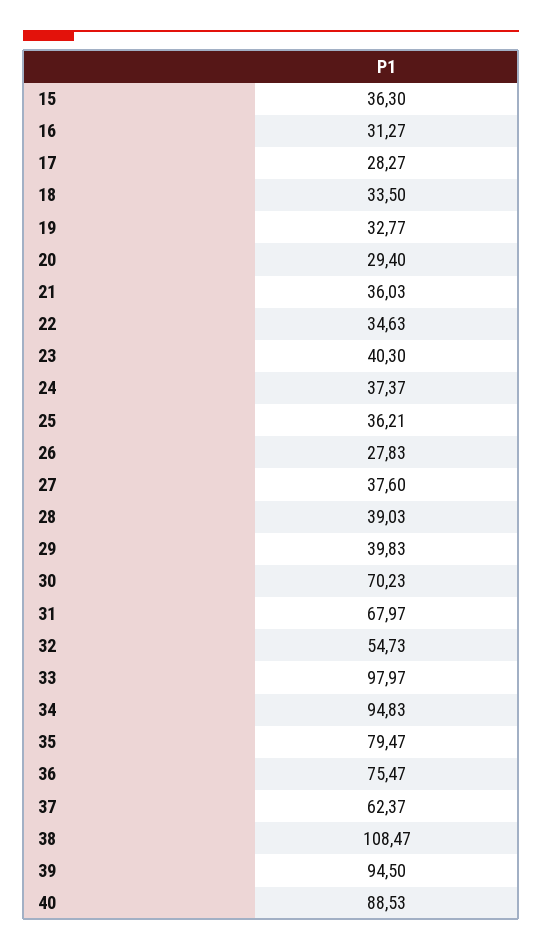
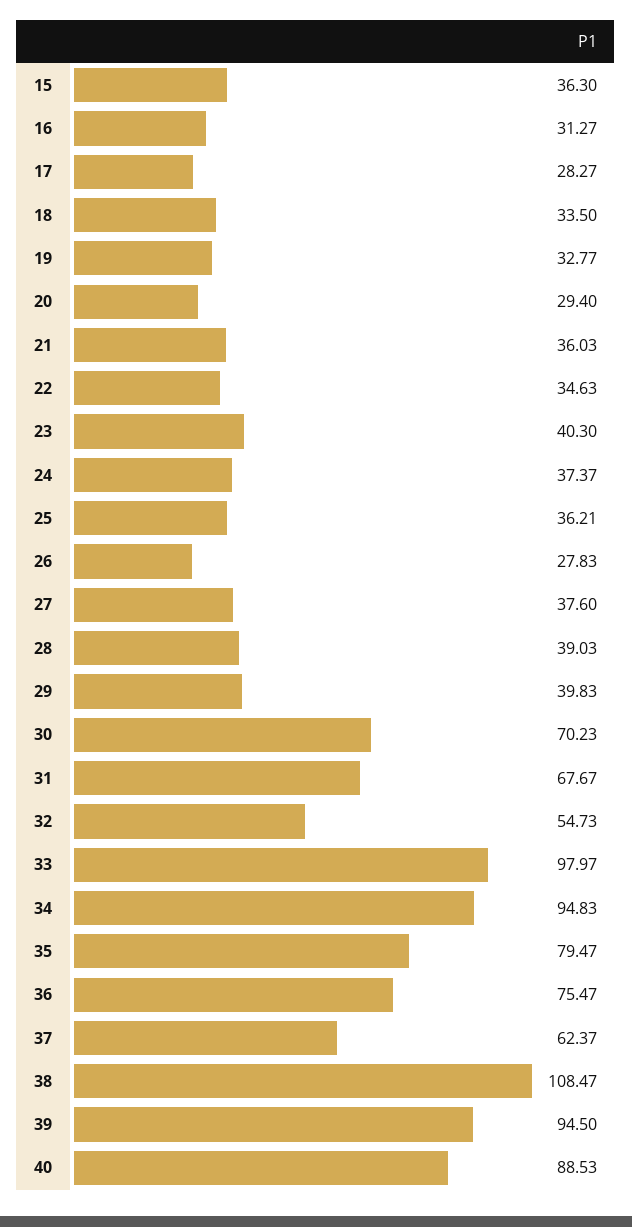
31: 67.97 -> 67.67

